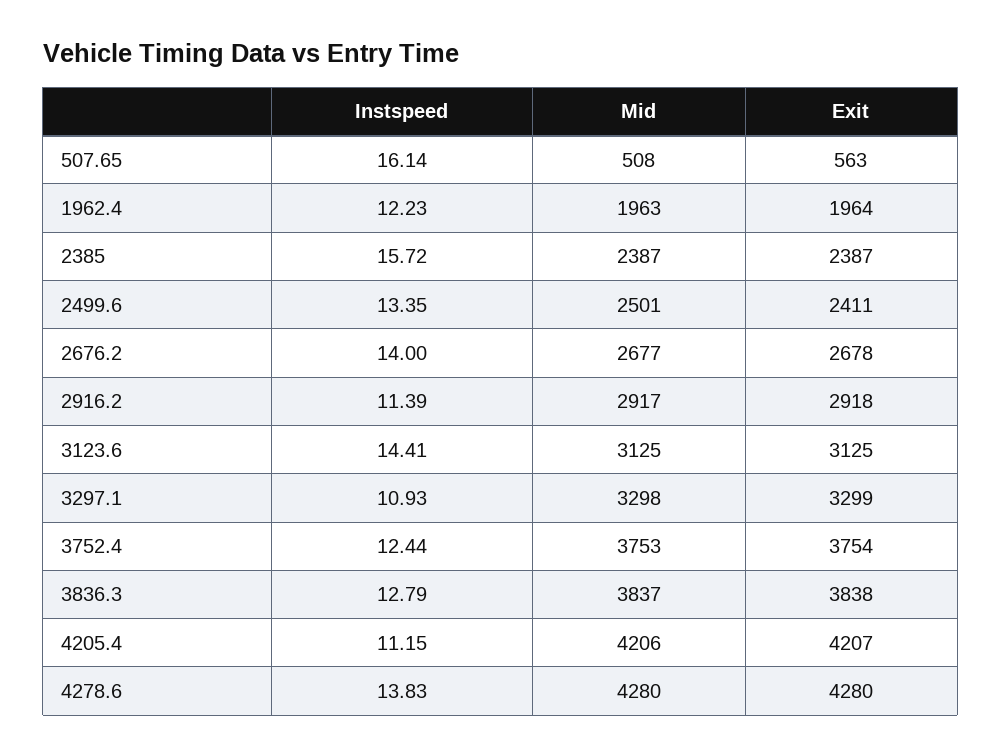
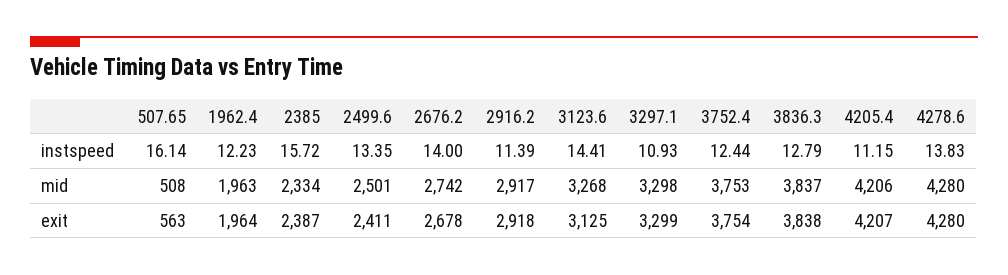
Mid, 2385: 2387 -> 2334
Mid, 2676.2: 2677 -> 2742
Mid, 3123.6: 3125 -> 3268

